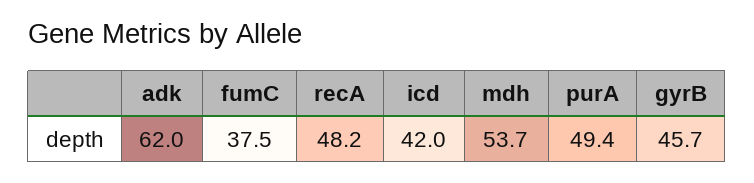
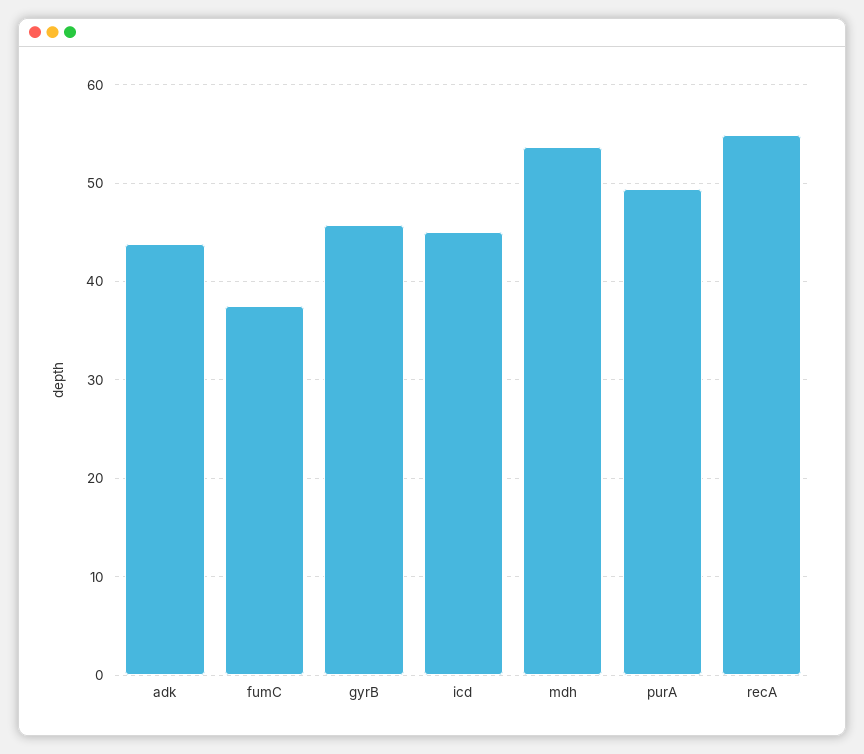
adk: 62 -> 44
recA: 48.2 -> 55
icd: 42 -> 45

